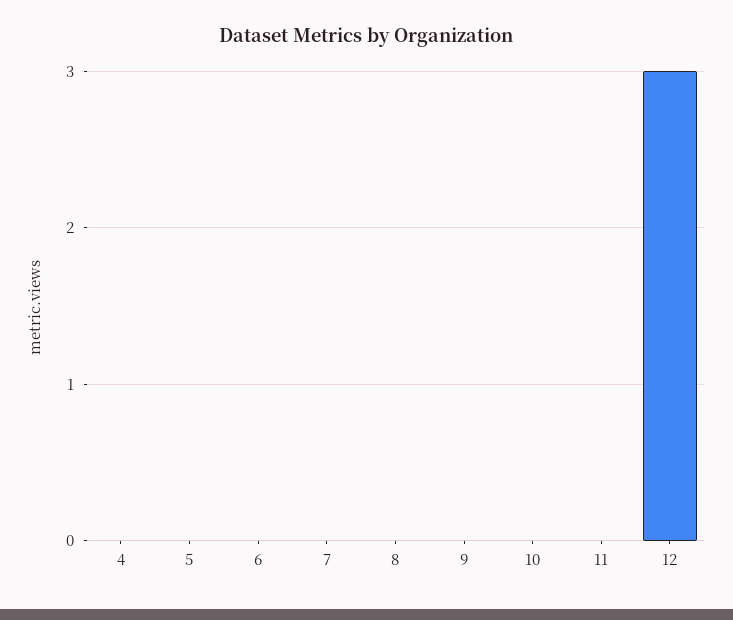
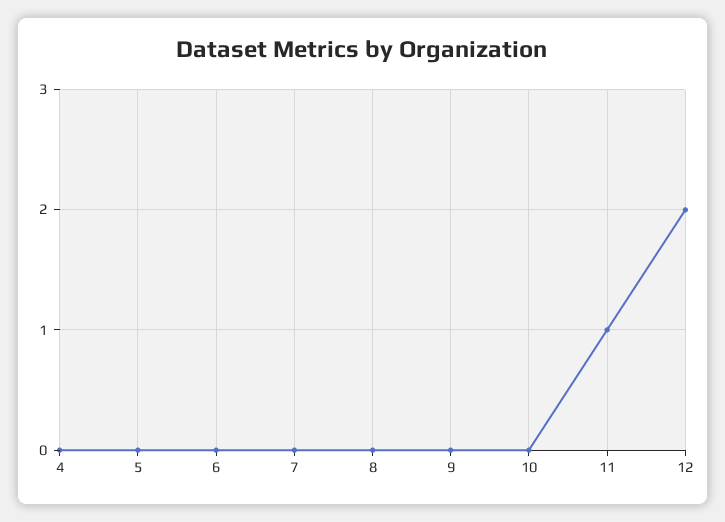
11: 0 -> 1
12: 3 -> 2

